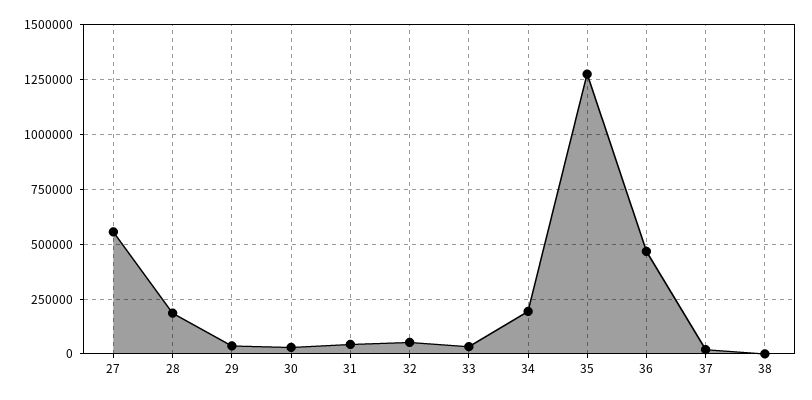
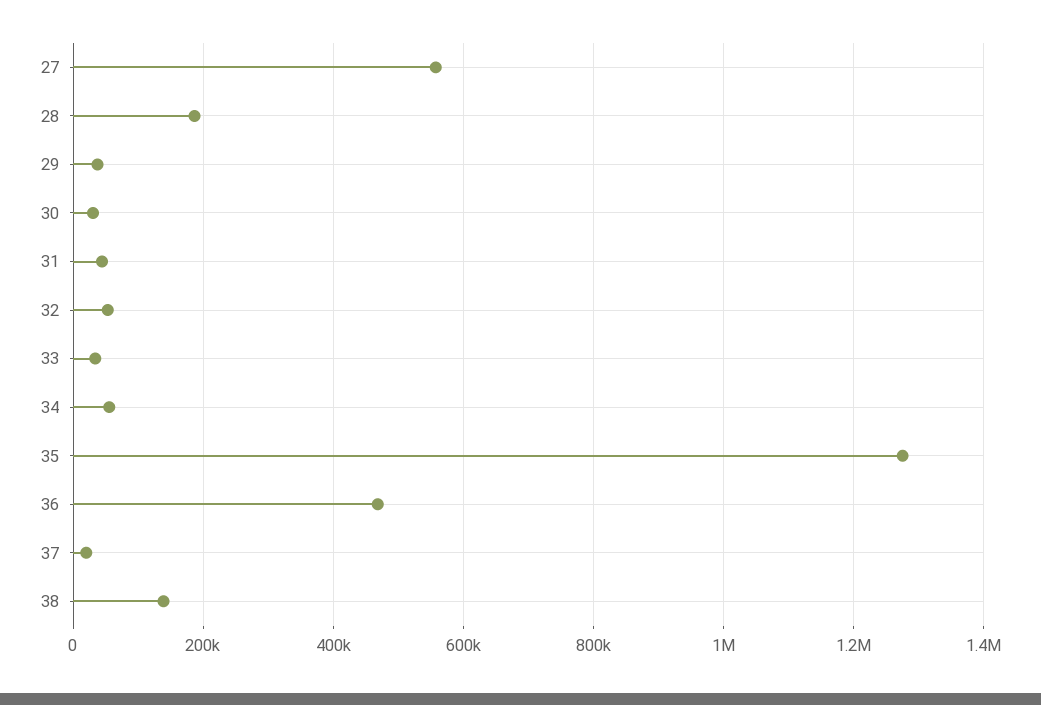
34: 200000 -> 60000
38: 0 -> 140000

